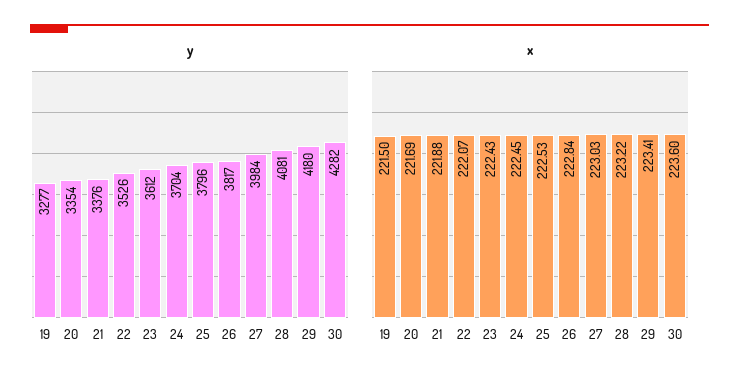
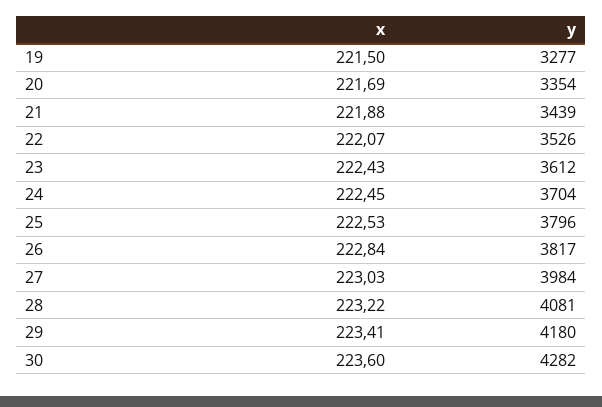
y, 21: 3376 -> 3439

